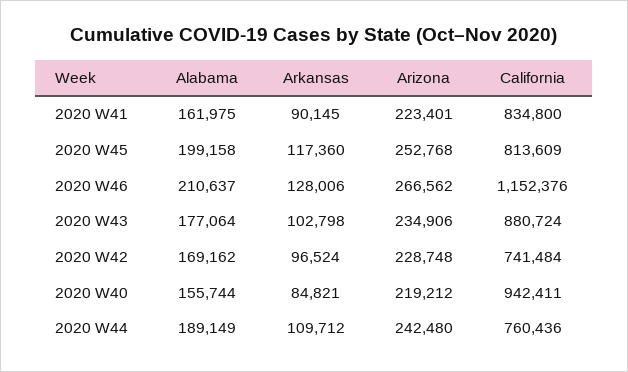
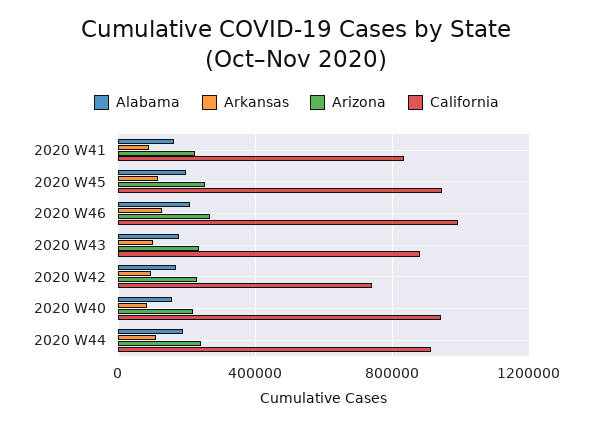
California, 2020 W45: 813609 -> 950000
California, 2020 W46: 1152376 -> 1000000
California, 2020 W44: 760436 -> 900000

